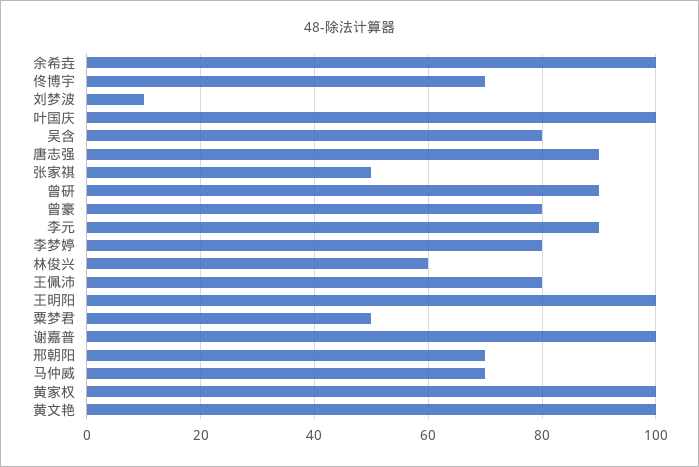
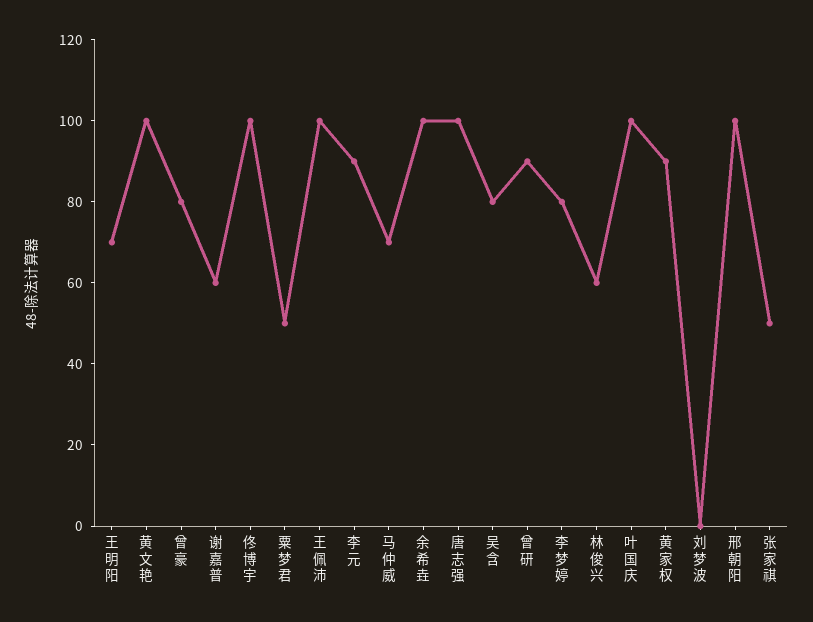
佟博宇: 70 -> 100
刘梦波: 10 -> 0
唐志强: 90 -> 100
王佩沛: 80 -> 100
王明阳: 100 -> 70
谢嘉普: 100 -> 60
邢朝阳: 70 -> 100
黄家权: 100 -> 90

